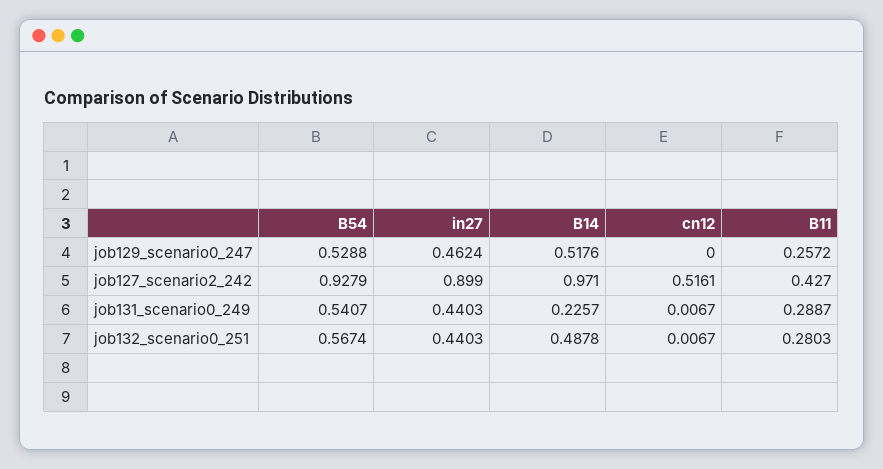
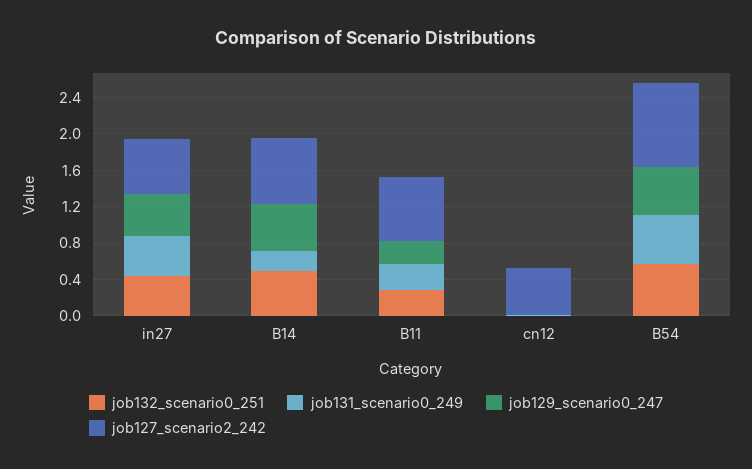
job127_scenario2_242, in27: 0.899 -> 0.6
job127_scenario2_242, B14: 0.971 -> 0.7
job127_scenario2_242, B11: 0.427 -> 0.7

